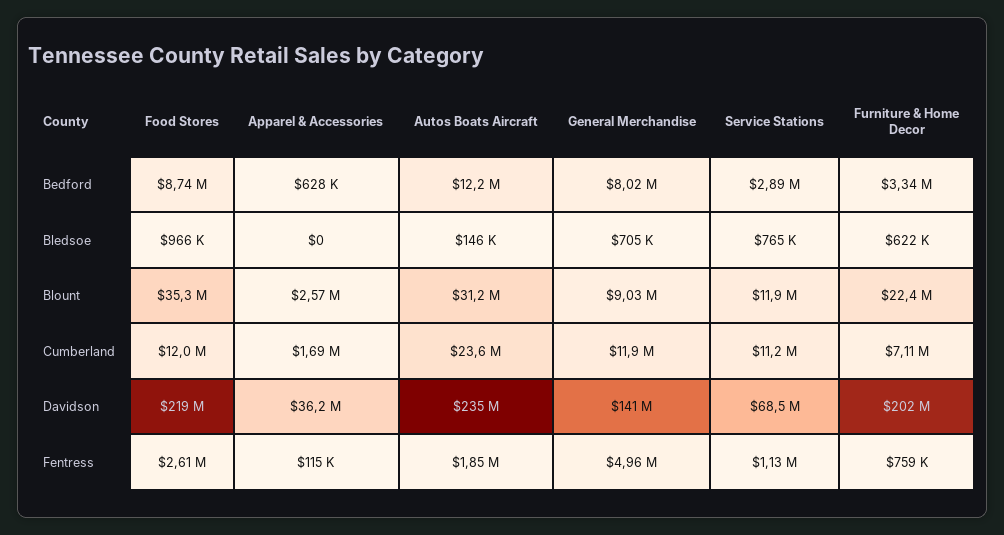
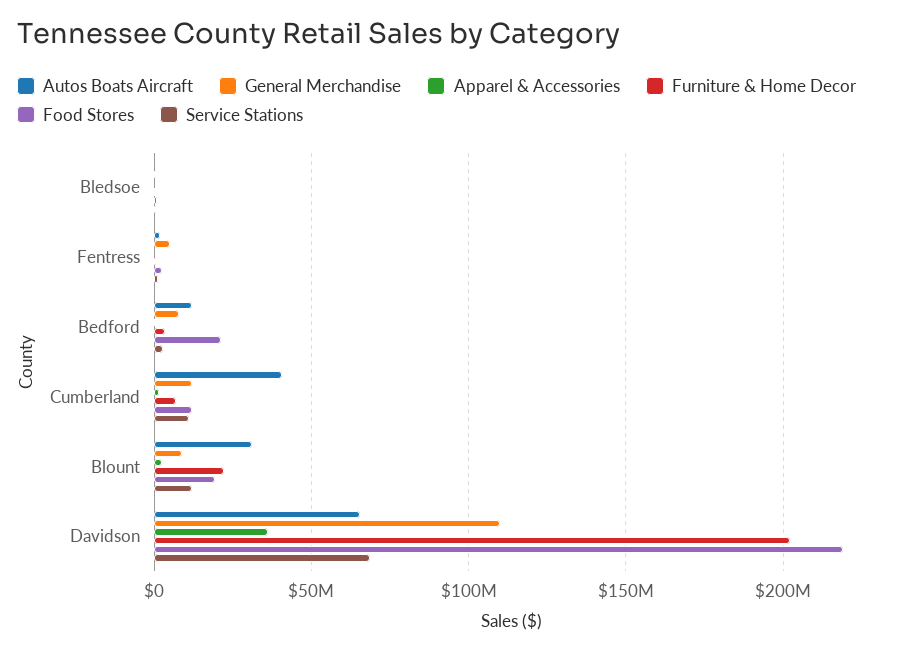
Food Stores, Bedford: 8740000 -> 20000000
Food Stores, Blount: 35300000 -> 20000000
Autos Boats Aircraft, Cumberland: 23600000 -> 40000000
Autos Boats Aircraft, Davidson: 235000000 -> 65000000
General Merchandise, Davidson: 141000000 -> 110000000

